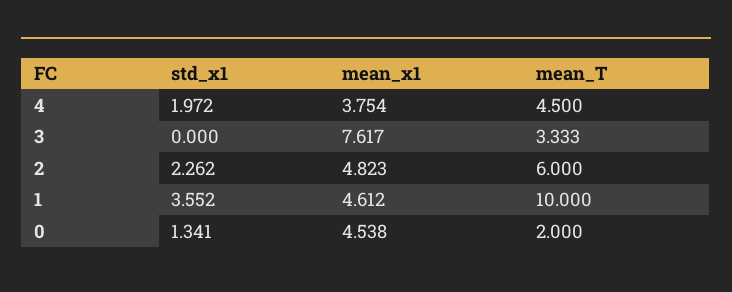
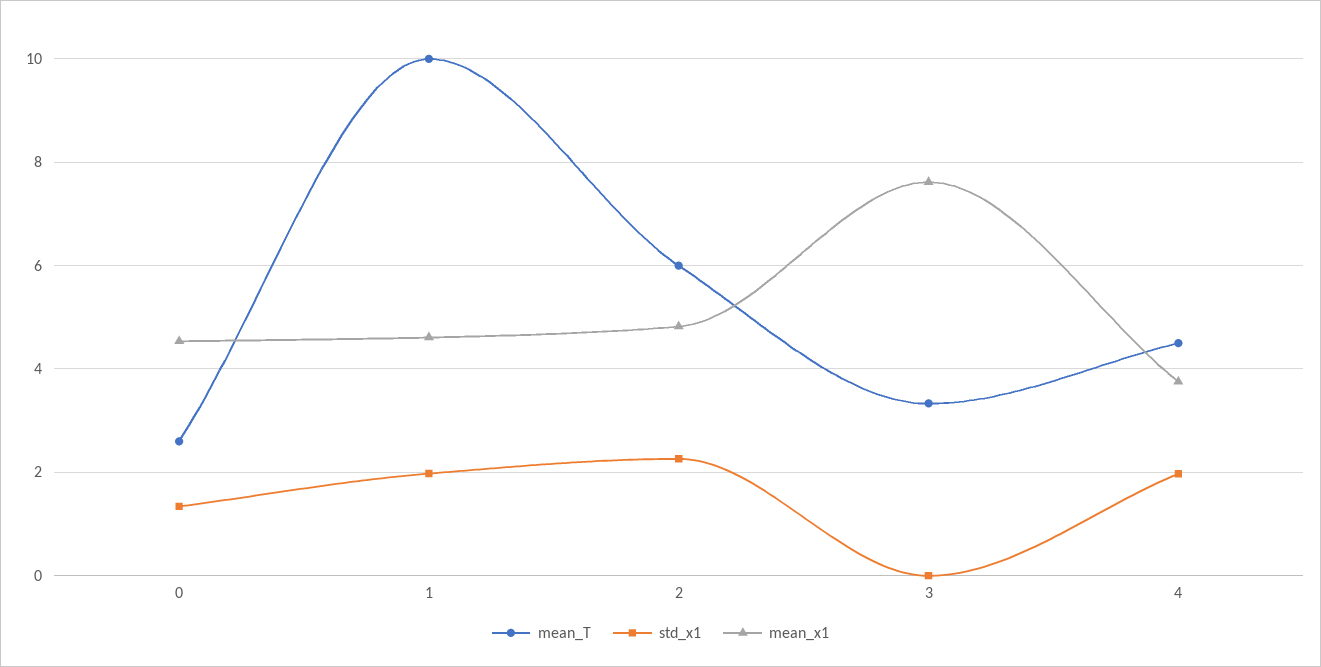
std_x1, 1: 3.552 -> 2
mean_T, 0: 2 -> 2.6

